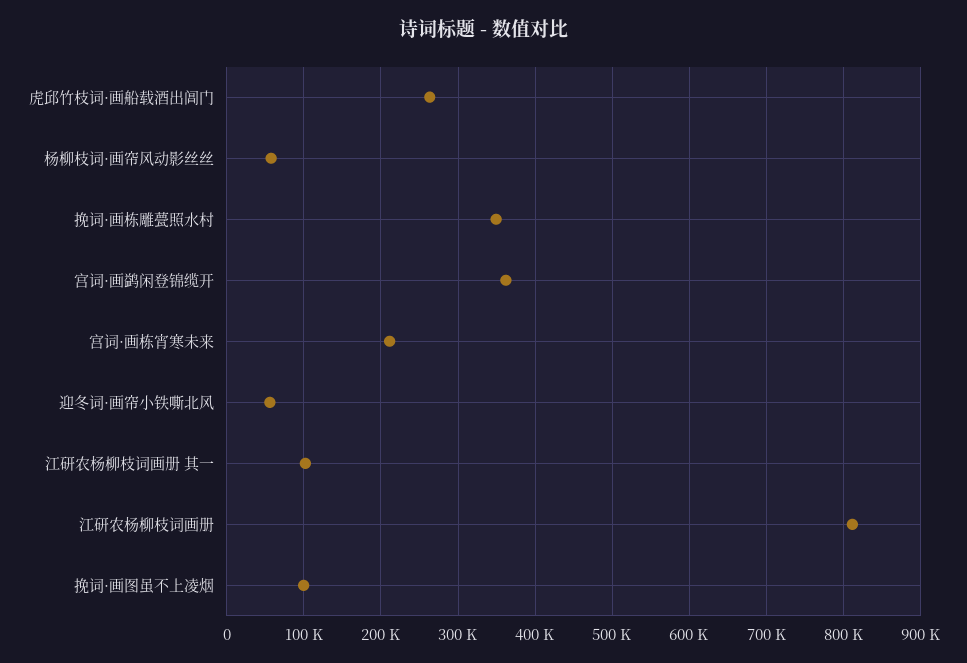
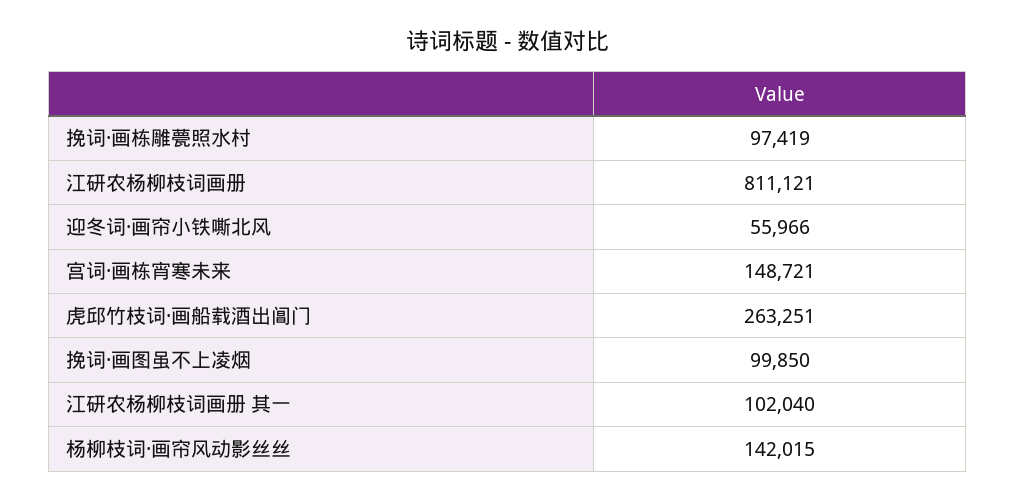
杨柳枝词·画帘风动影丝丝: 60000 -> 142015
挽词·画栋雕甍照水村: 350000 -> 97419
宫词·画鹢闲登锦缆开: 360000 -> none
宫词·画栋宵寒未来: 210000 -> 148721

